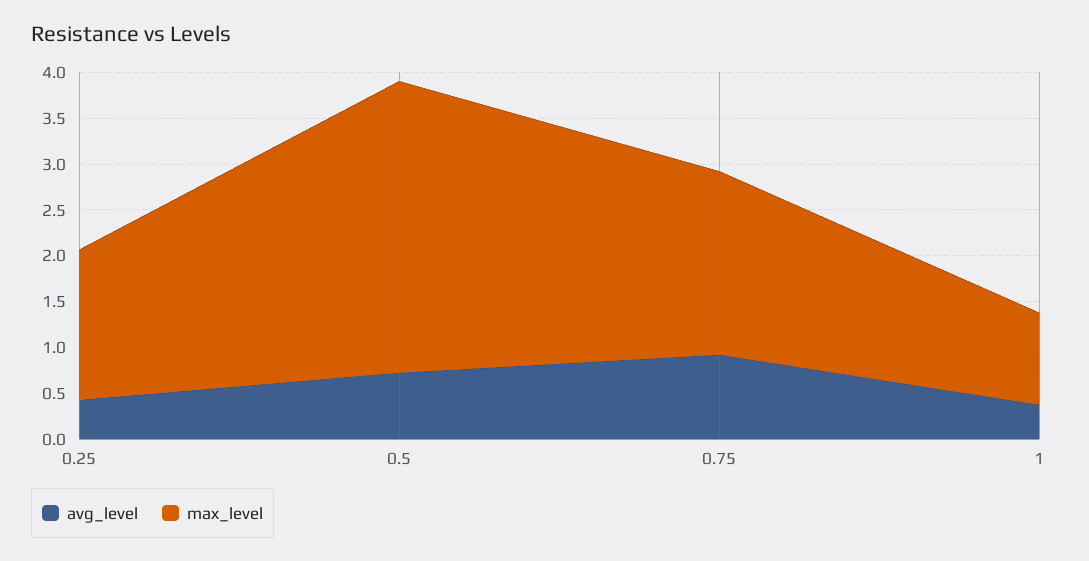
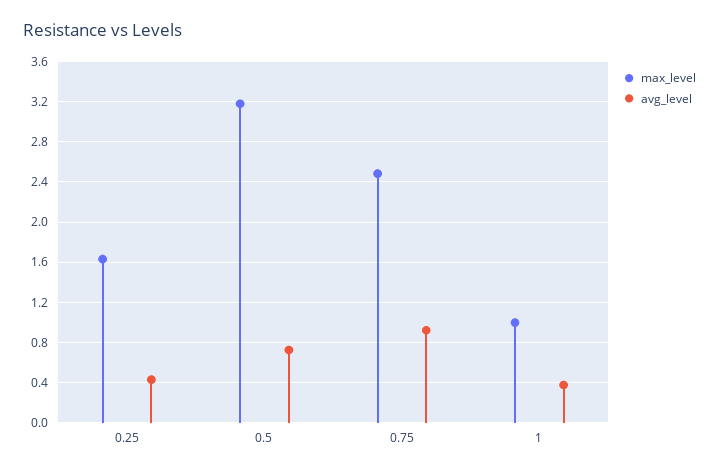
max_level, 0.75: 2 -> 2.5

